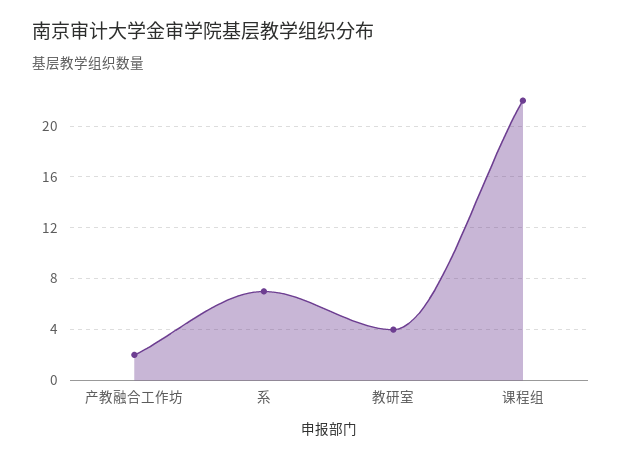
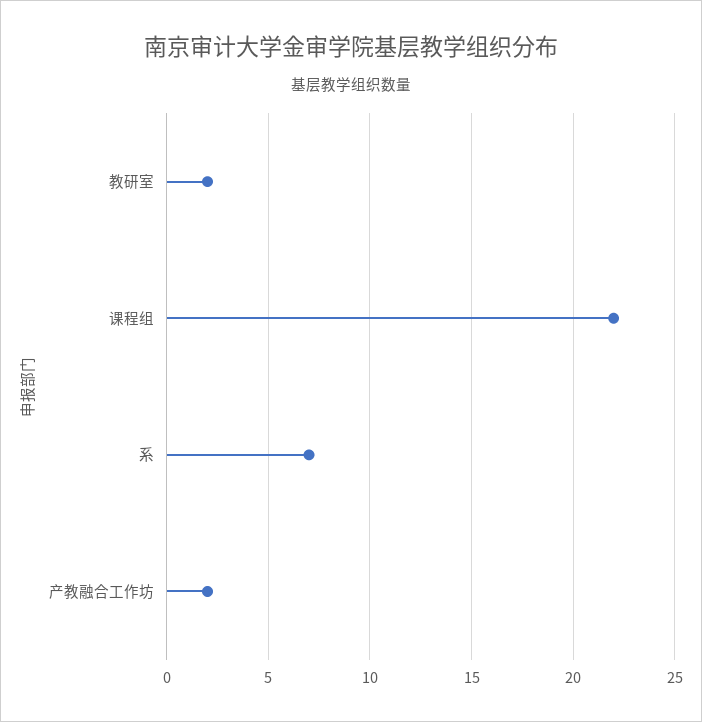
教研室: 4 -> 2

